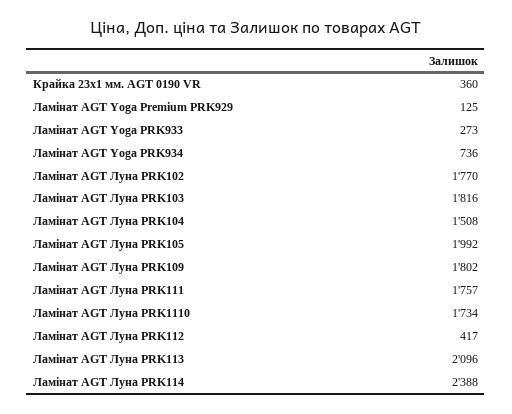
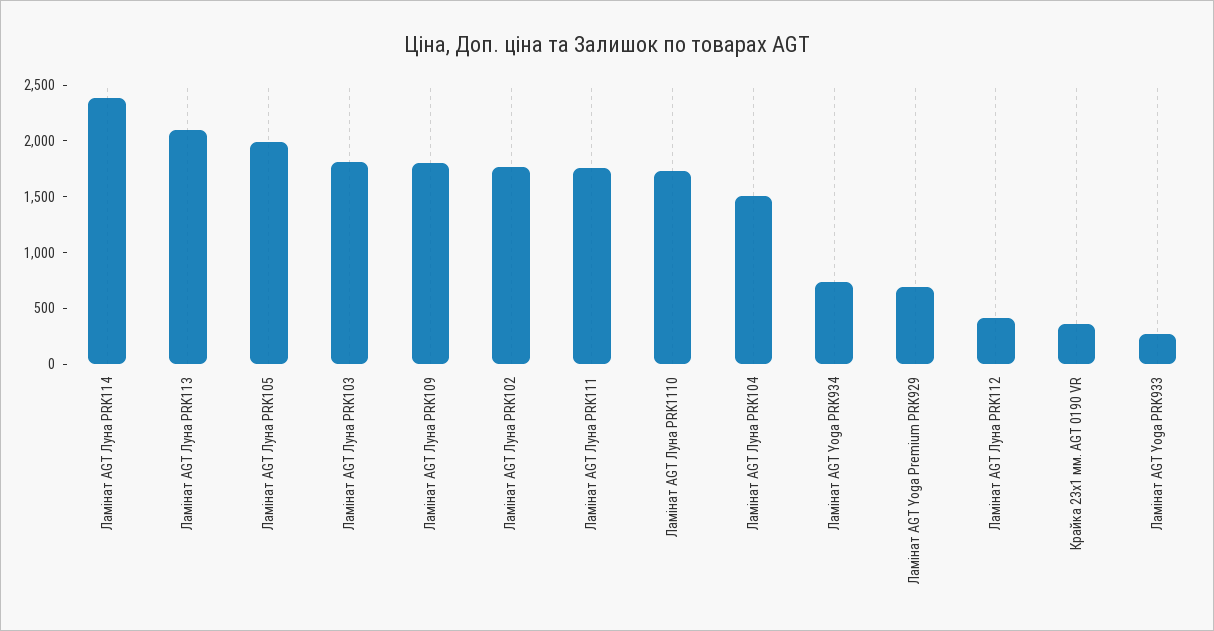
Ламінат AGT Yoga Premium PRK929: 125 -> 700

